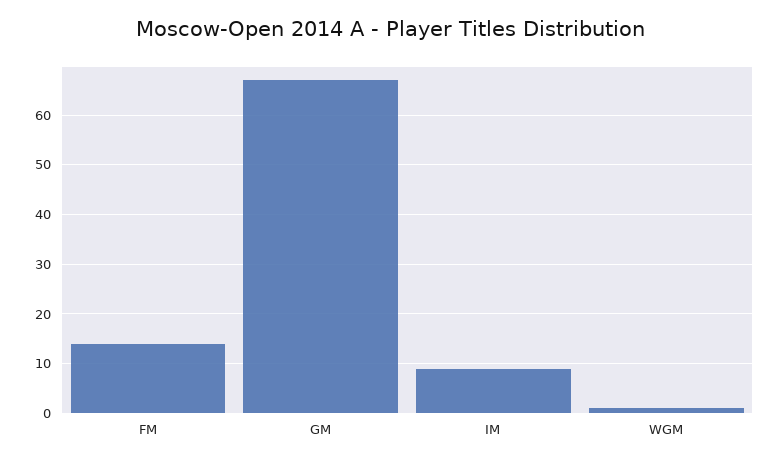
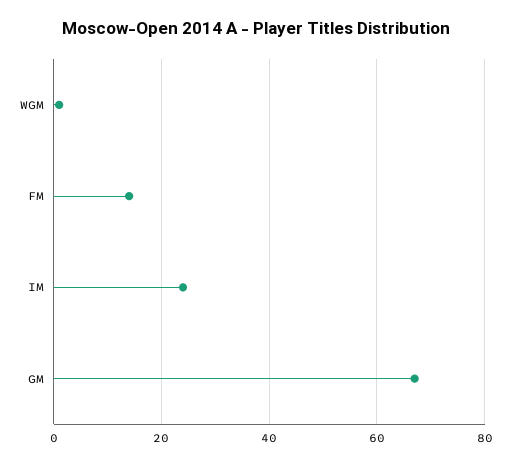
IM: 10 -> 25

